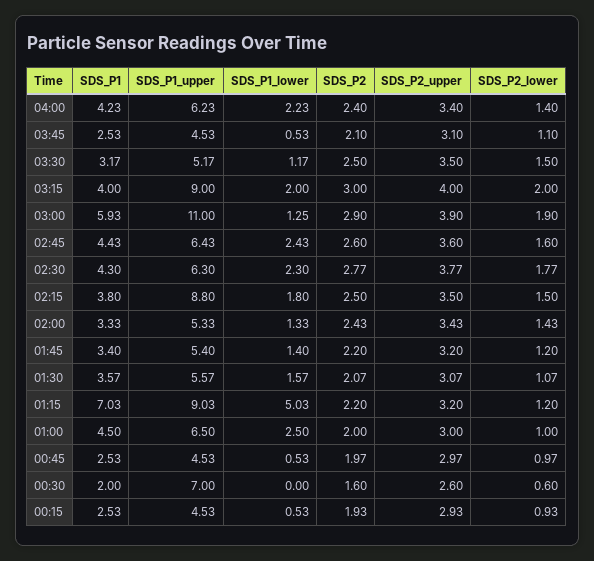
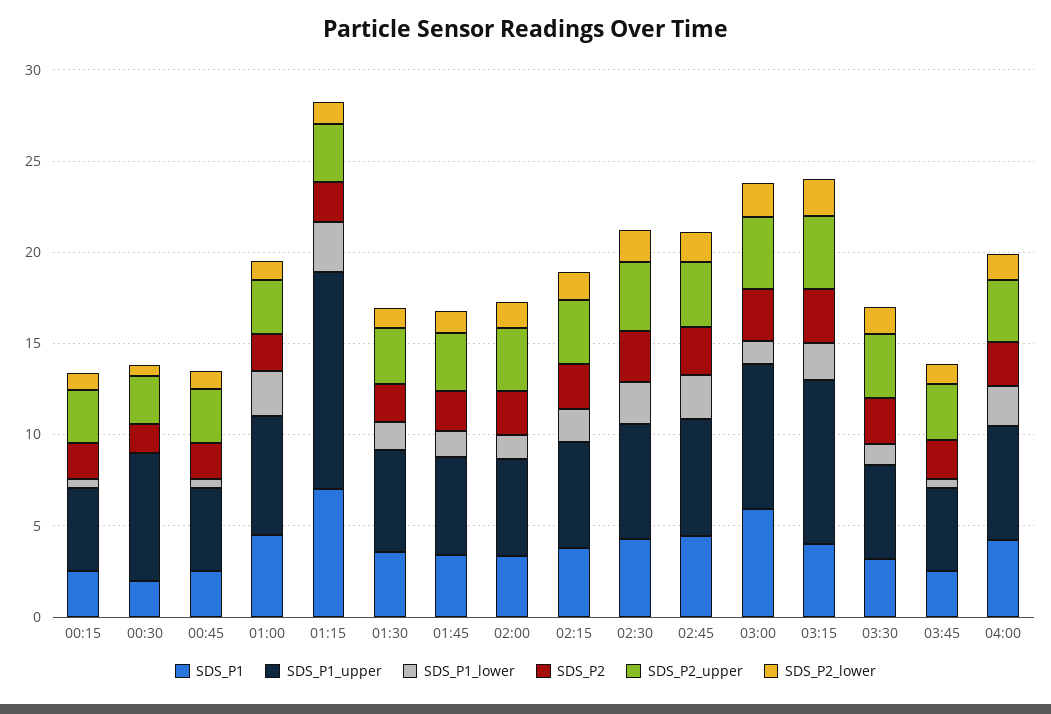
SDS_P1_upper, 03:00: 11 -> 8
SDS_P1_upper, 02:15: 8.8 -> 6
SDS_P1_upper, 01:15: 9.03 -> 12
SDS_P1_lower, 01:15: 5.03 -> 3

